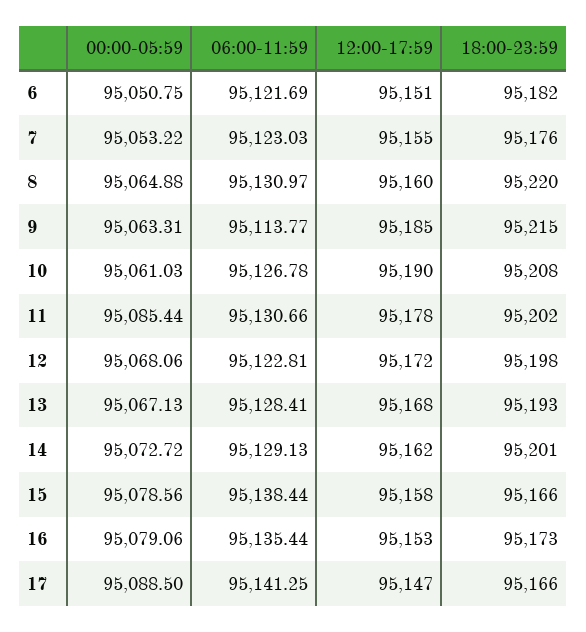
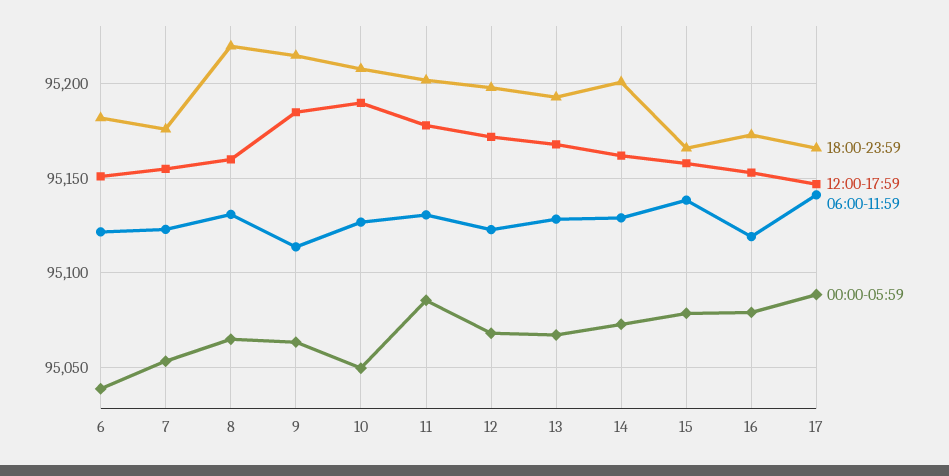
00:00-05:59, 6: 95050.75 -> 95040
00:00-05:59, 10: 95061.03 -> 95050
06:00-11:59, 16: 95135.44 -> 95120

